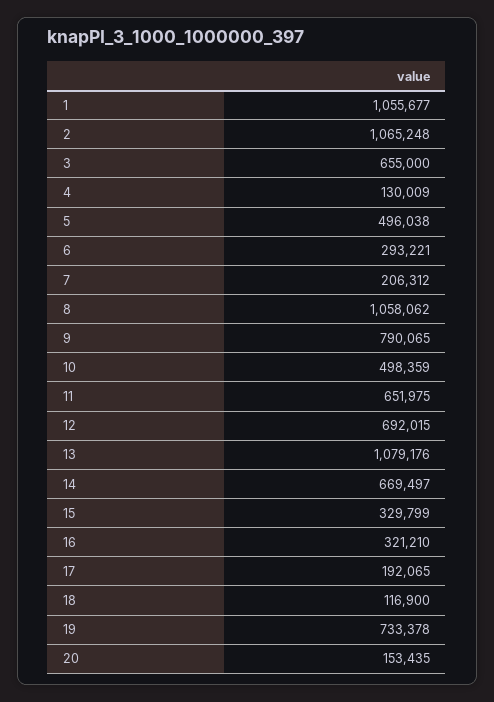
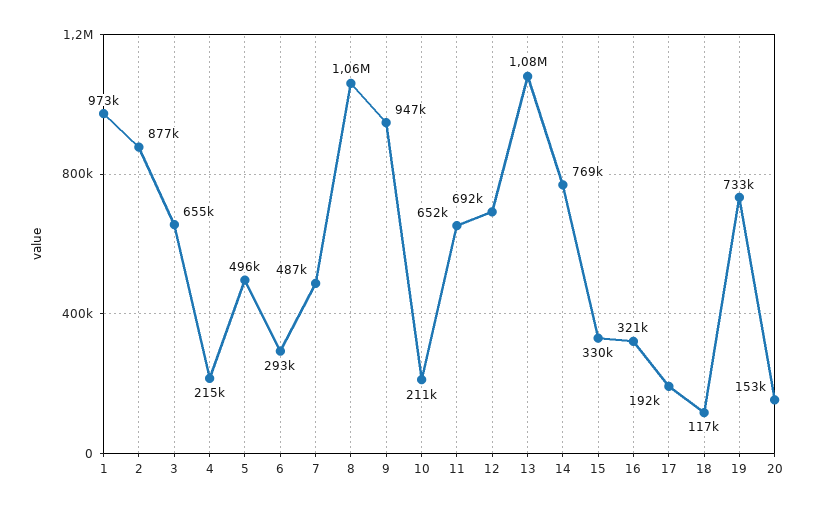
1: 1055677 -> 973000
2: 1065248 -> 877000
4: 130009 -> 215000
7: 206312 -> 487000
9: 790065 -> 947000
10: 498359 -> 211000
14: 669497 -> 769000

